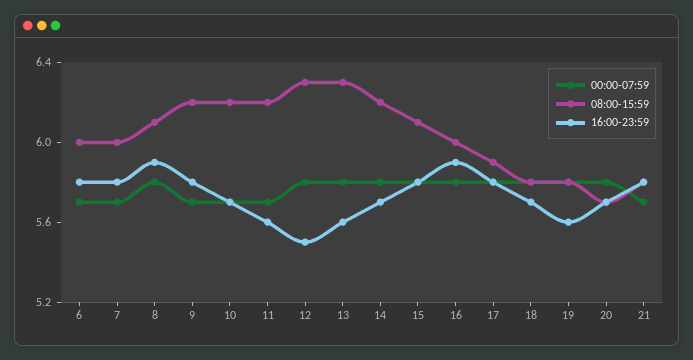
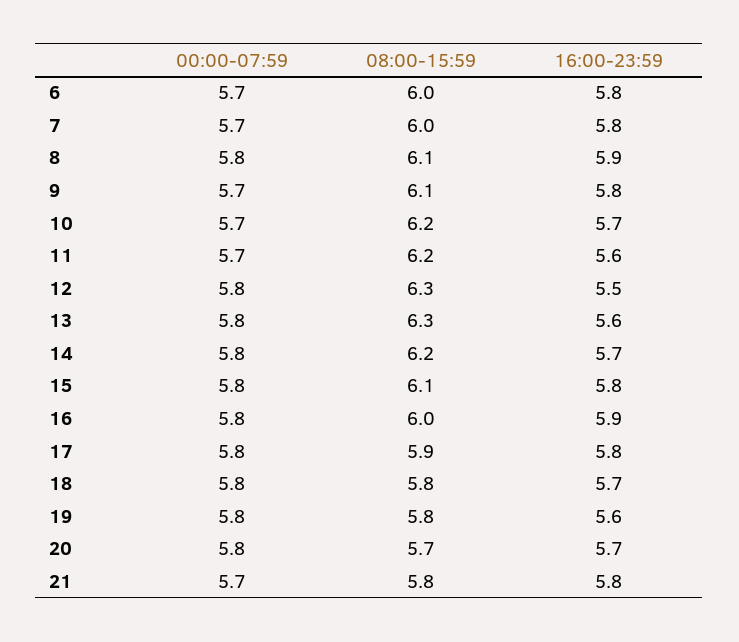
08:00-15:59, 9: 6.2 -> 6.1

